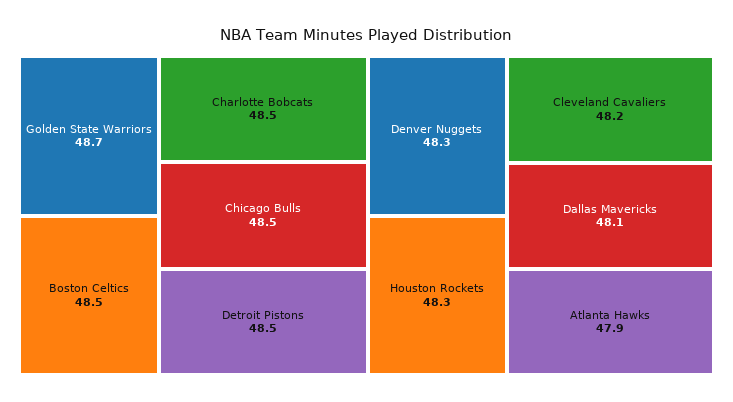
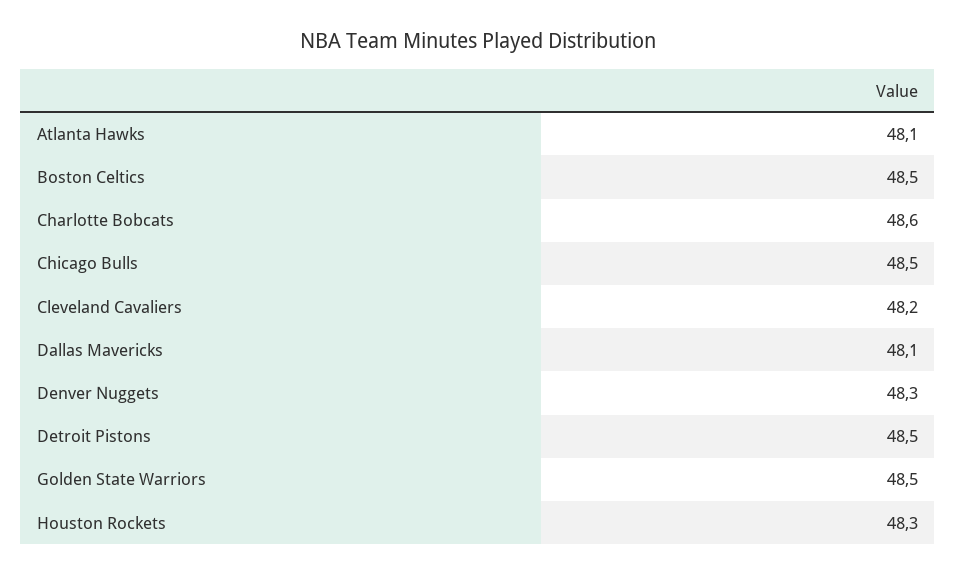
Golden State Warriors: 48.7 -> 48.5
Charlotte Bobcats: 48.5 -> 48.6
Atlanta Hawks: 47.9 -> 48.1

